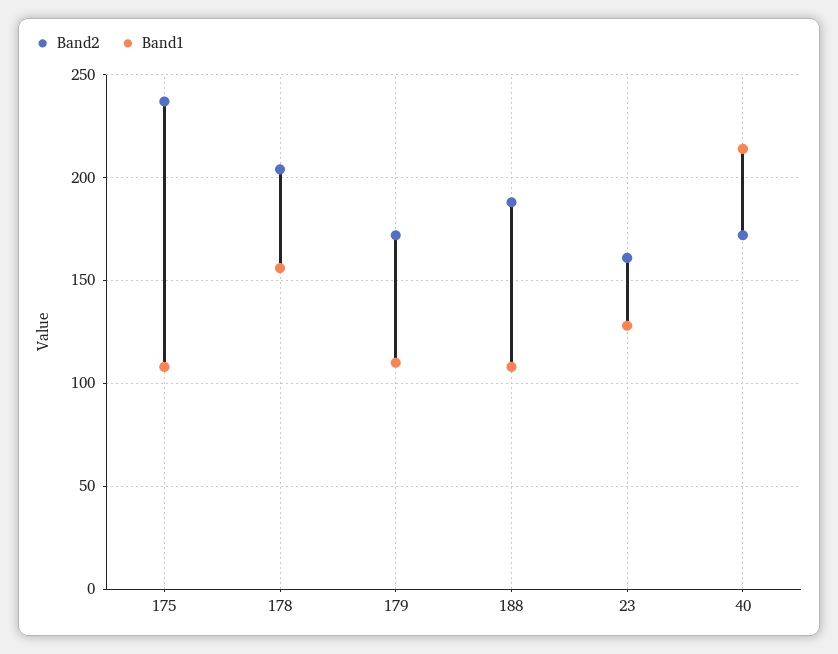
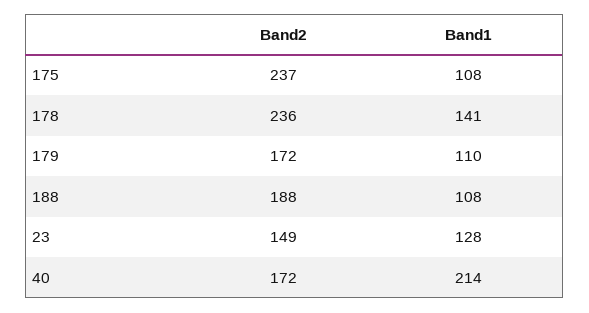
Band2, 178: 205 -> 236
Band1, 178: 155 -> 141
Band2, 23: 160 -> 149

